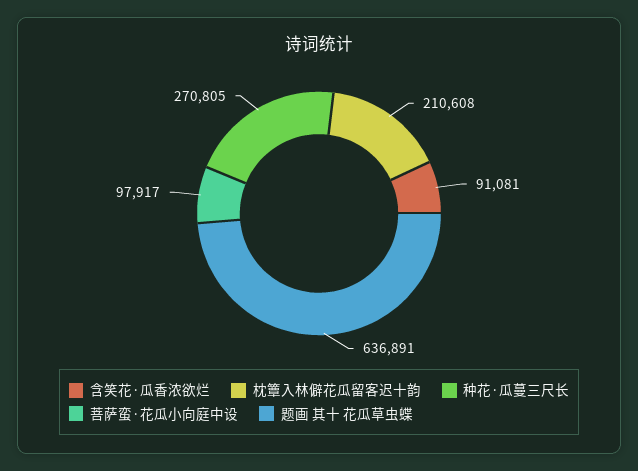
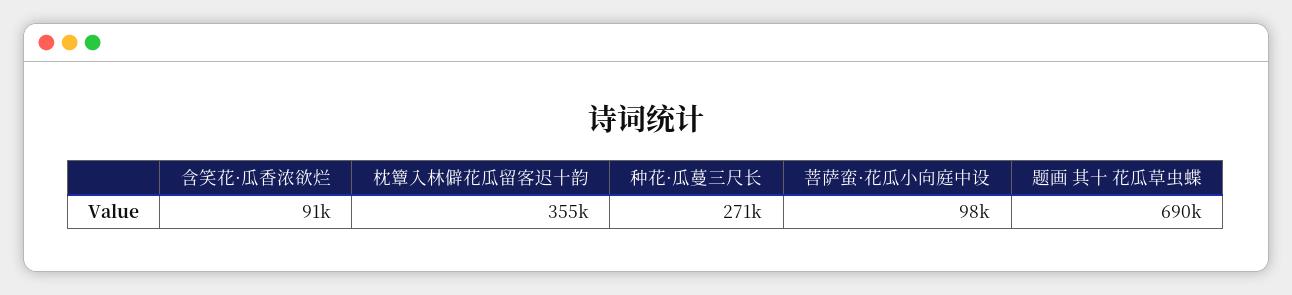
枕簟入林僻花瓜留客迟十韵: 210608 -> 355000
题画 其十 花瓜草虫蝶: 636891 -> 690000

